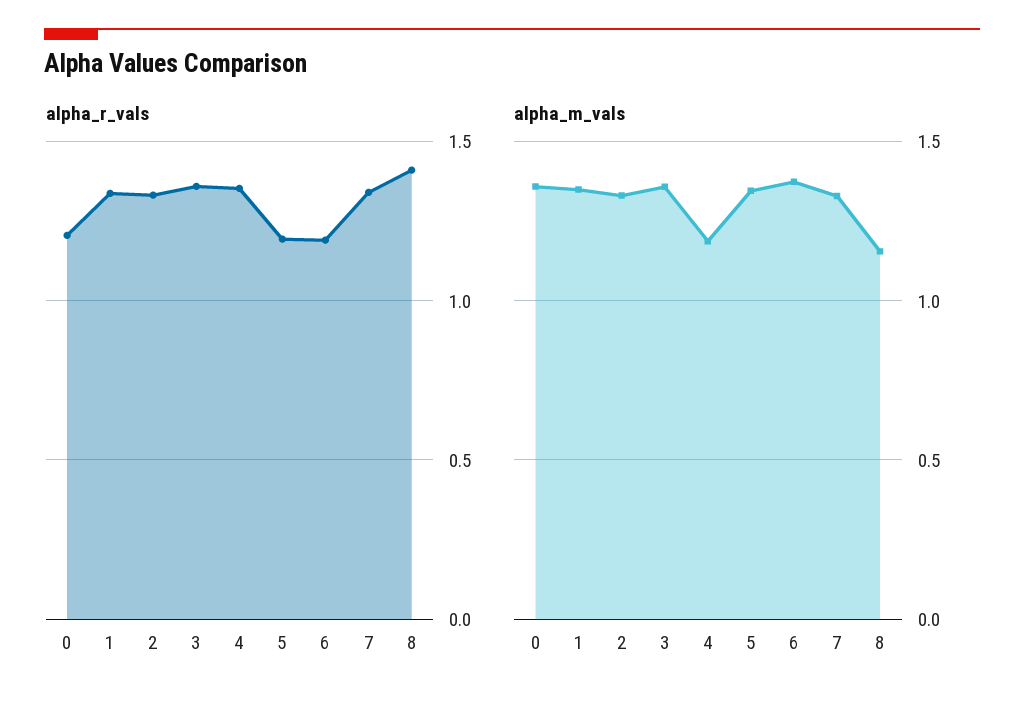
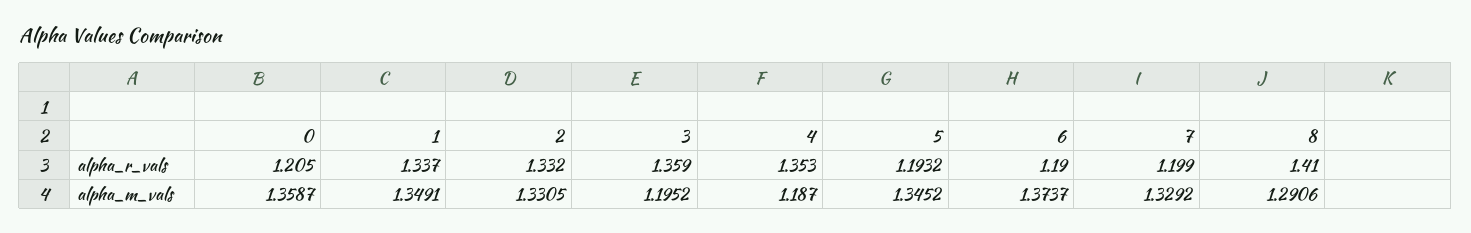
alpha_r_vals, 7: 1.35 -> 1.199
alpha_m_vals, 3: 1.35 -> 1.1952
alpha_m_vals, 8: 1.15 -> 1.2906

